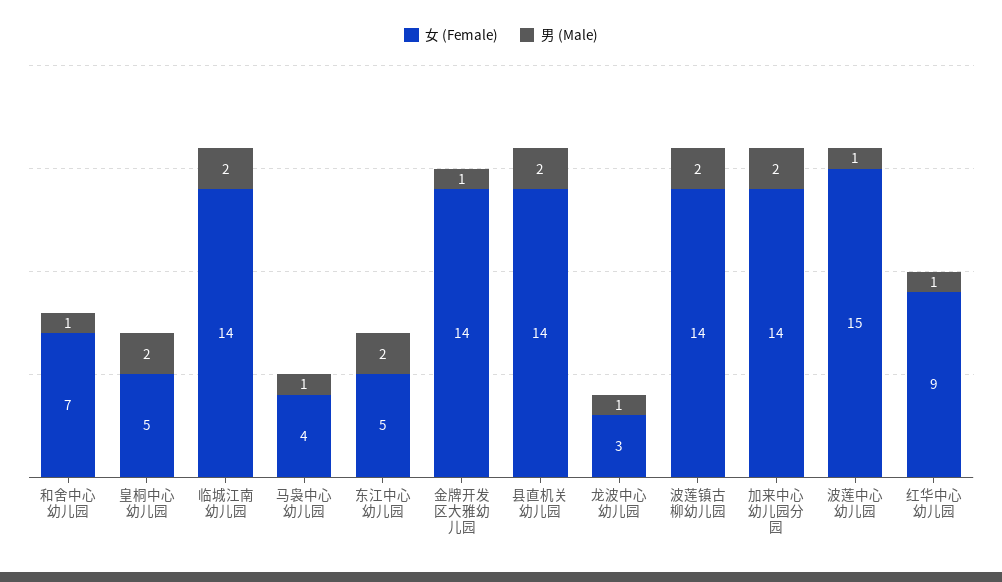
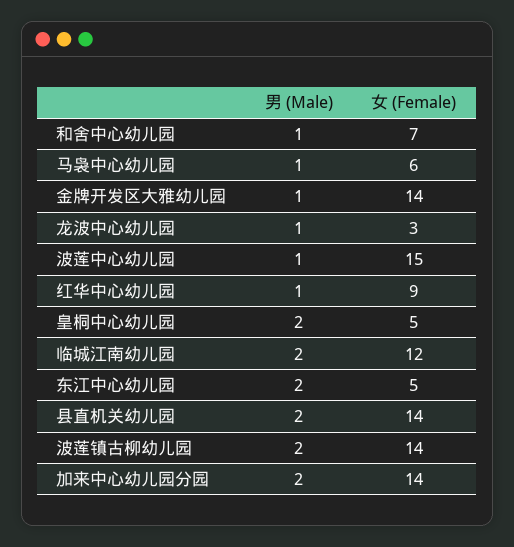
女 (Female), 临城江南幼儿园: 14 -> 12
女 (Female), 马袅中心幼儿园: 4 -> 6

